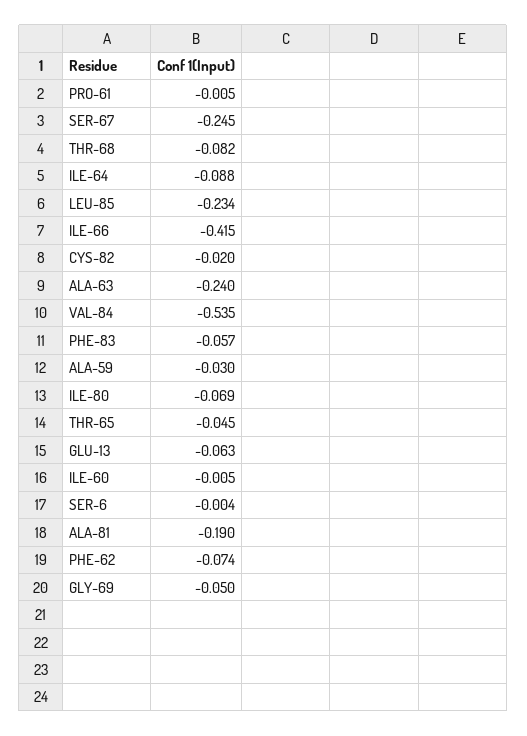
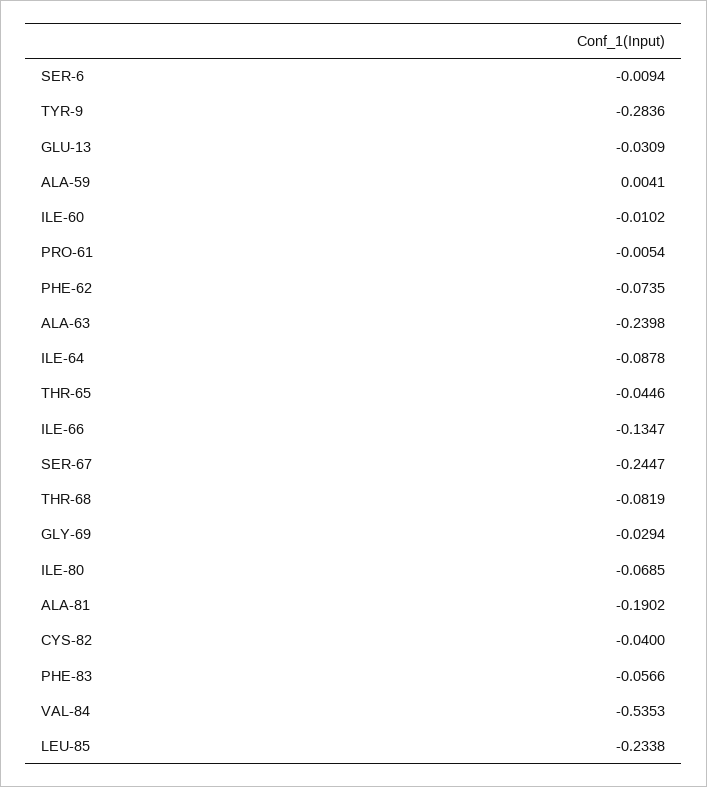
ILE-66: -0.415 -> -0.1347
CYS-82: -0.02 -> -0.04
ALA-59: -0.03 -> 0.0041
GLU-13: -0.063 -> -0.0309
ILE-60: -0.005 -> -0.0102
SER-6: -0.004 -> -0.0094
GLY-69: -0.05 -> -0.0294
TYR-9: none -> -0.2836

